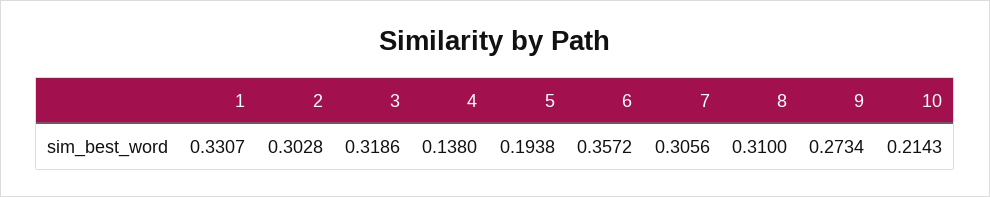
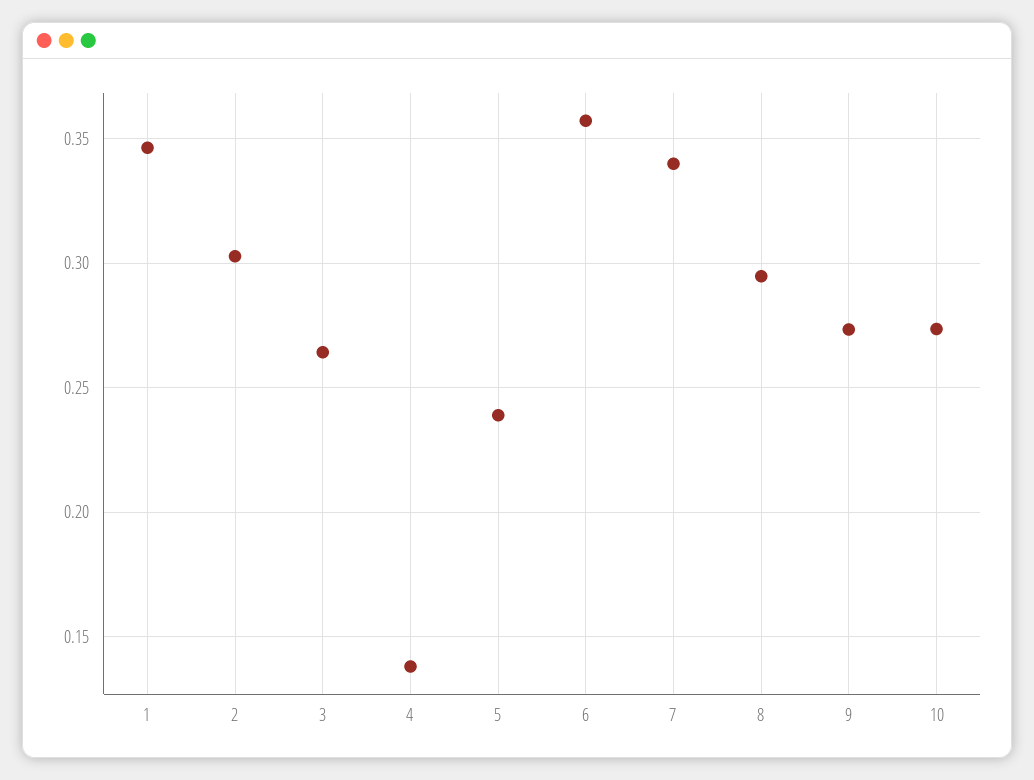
1: 0.3307 -> 0.345
3: 0.3186 -> 0.265
5: 0.1938 -> 0.24
7: 0.3056 -> 0.34
8: 0.31 -> 0.295
10: 0.2143 -> 0.275

